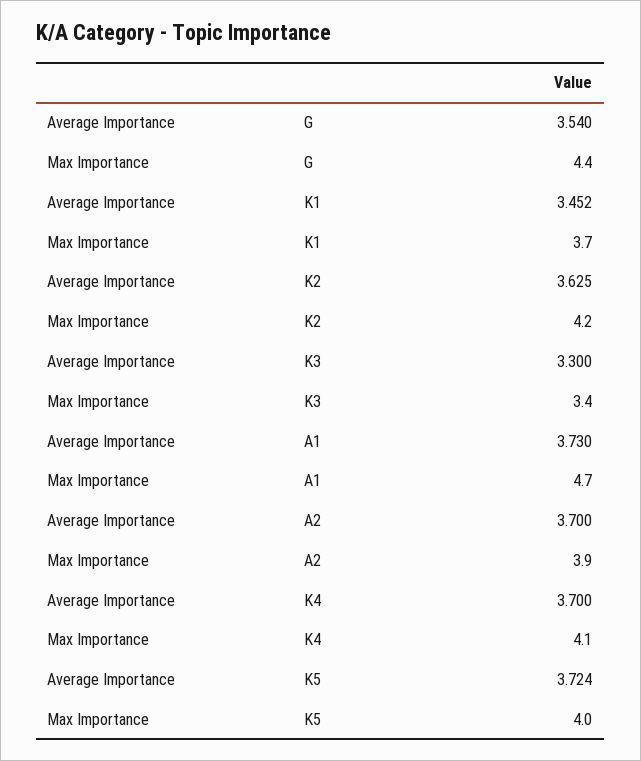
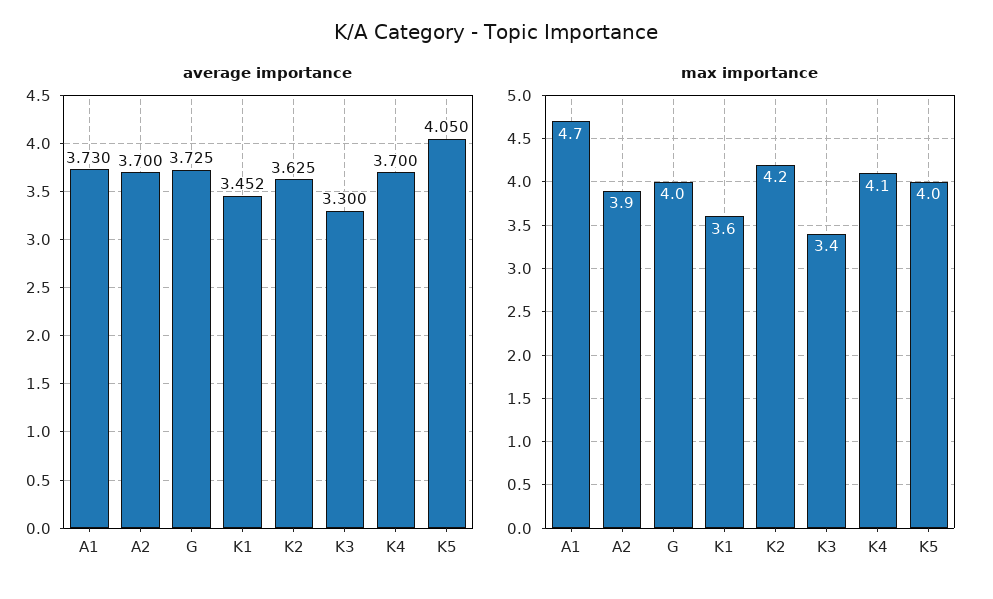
Average Importance, G: 3.54 -> 3.725
Max Importance, G: 4.4 -> 4
Max Importance, K1: 3.7 -> 3.6
Average Importance, K5: 3.724 -> 4.05

